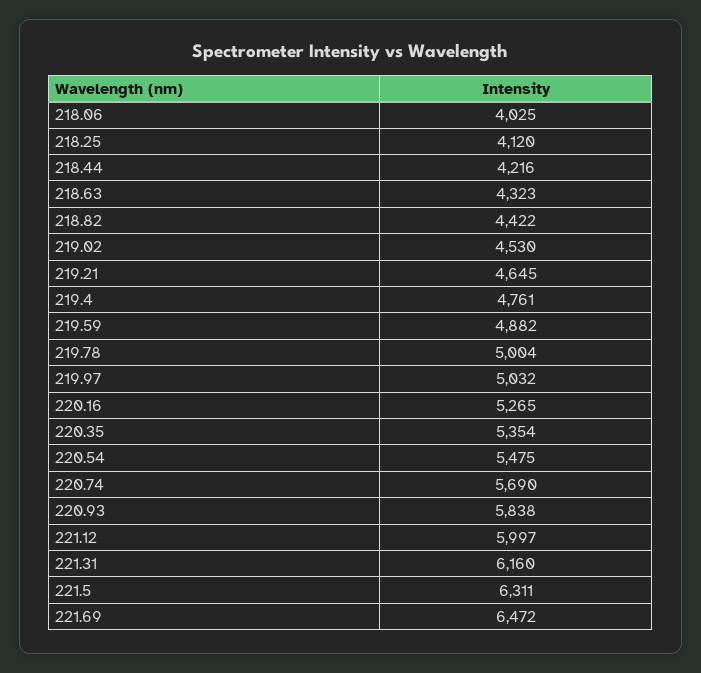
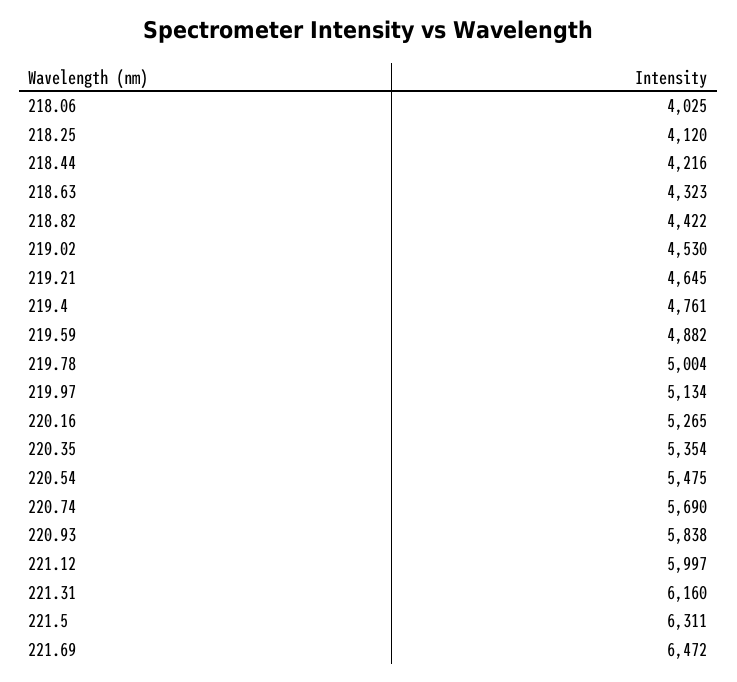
219.97: 5032 -> 5134

